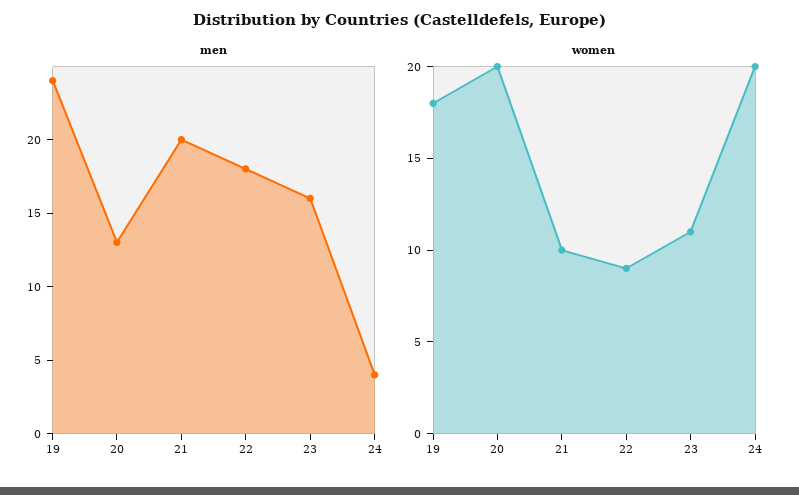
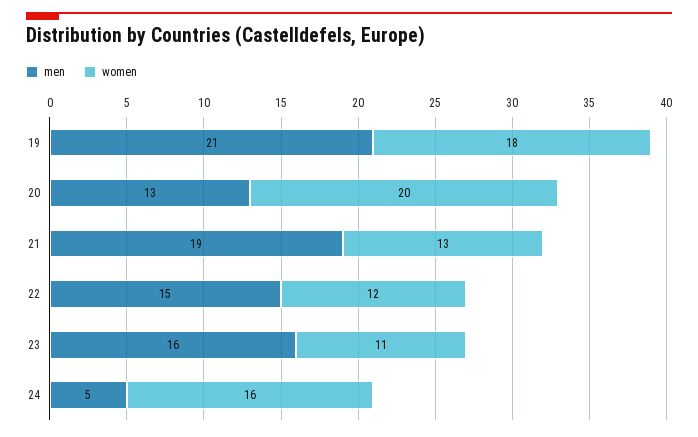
men, 19: 24 -> 21
men, 21: 20 -> 19
men, 22: 18 -> 15
men, 24: 4 -> 5
women, 21: 10 -> 13
women, 22: 9 -> 12
women, 24: 20 -> 16

